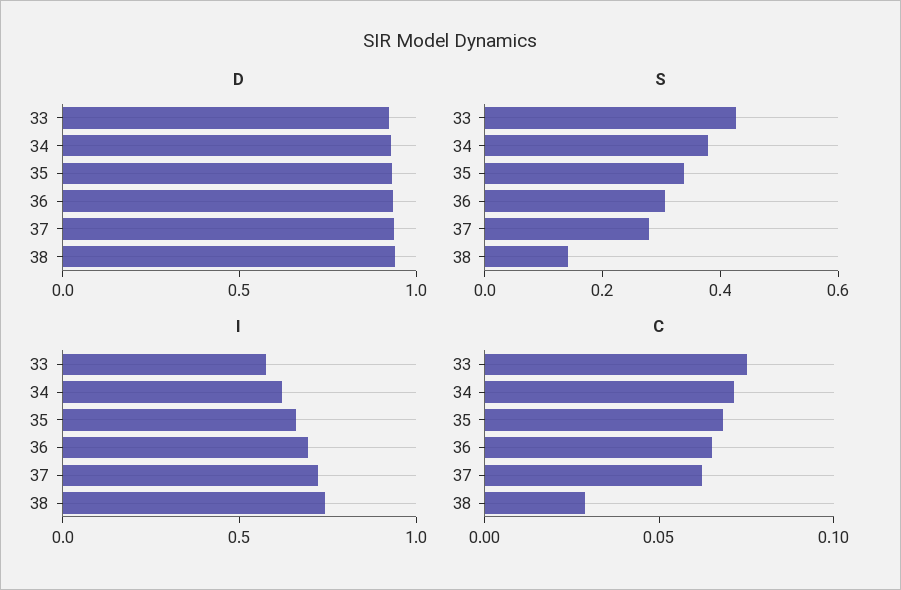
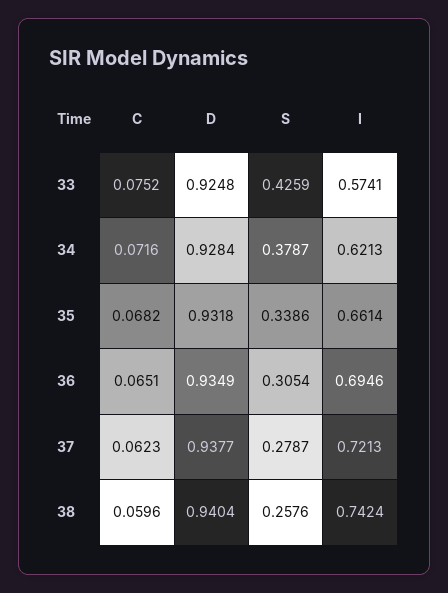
S, 38: 0.15 -> 0.2576
C, 38: 0.03 -> 0.0596

